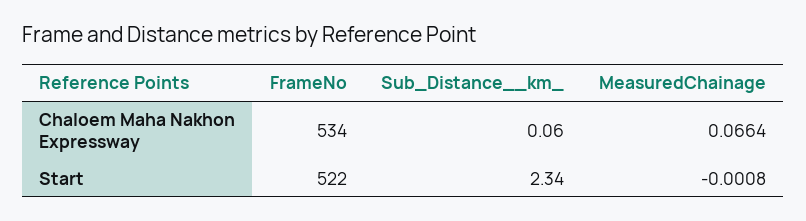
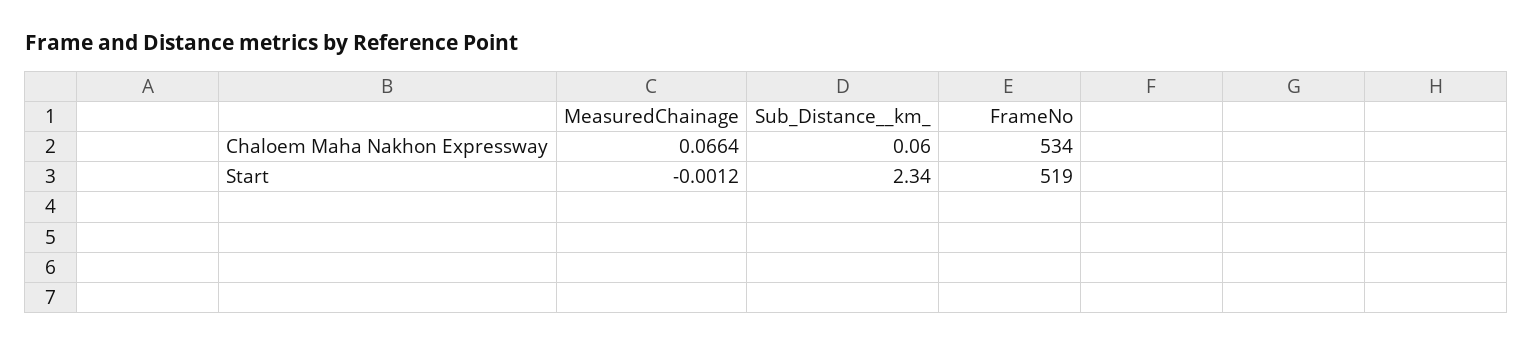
FrameNo, Start: 522 -> 519
MeasuredChainage, Start: -0.0008 -> -0.0012

